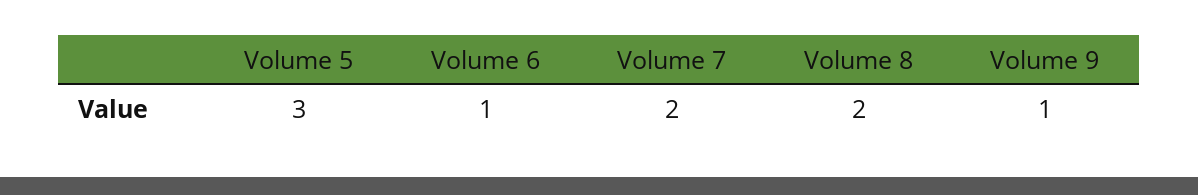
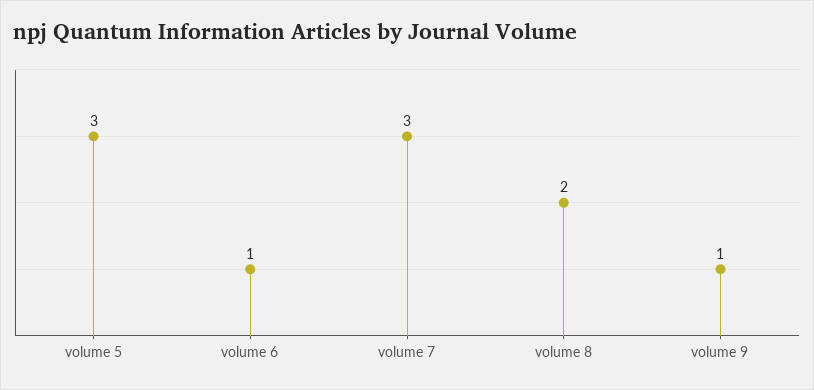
Volume 7: 2 -> 3

